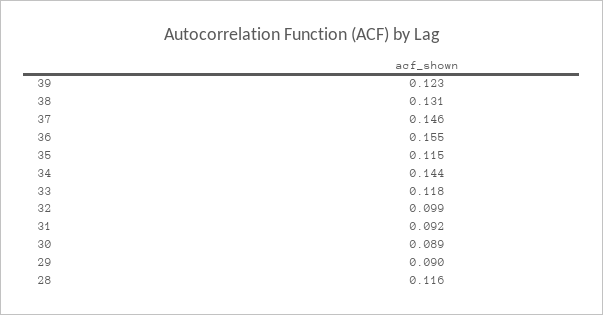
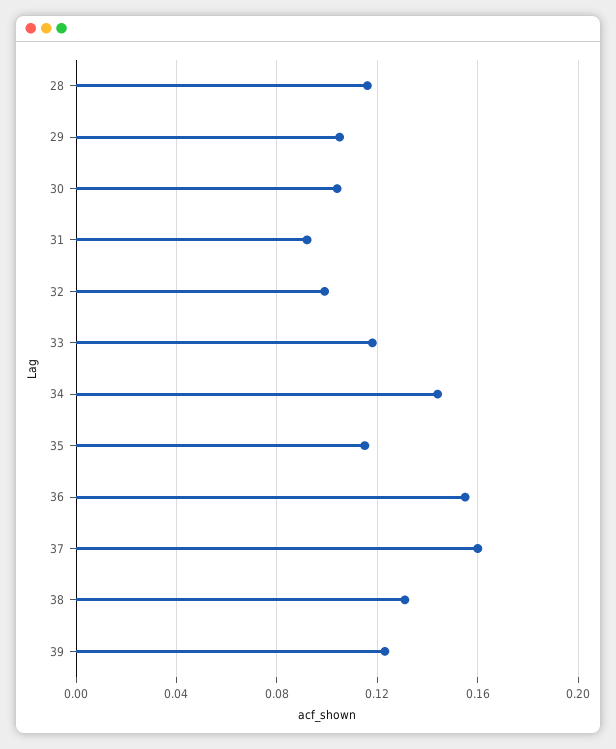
37: 0.146 -> 0.16
30: 0.089 -> 0.105
29: 0.09 -> 0.105

